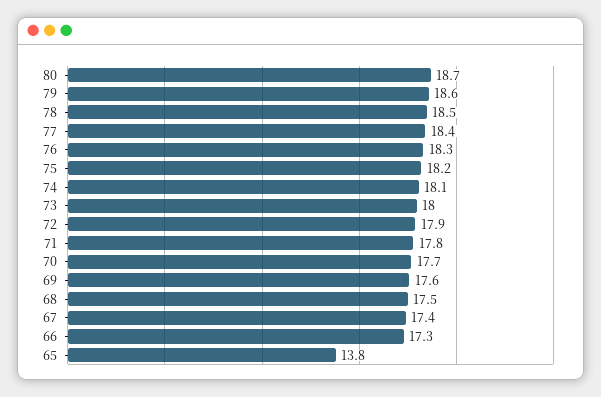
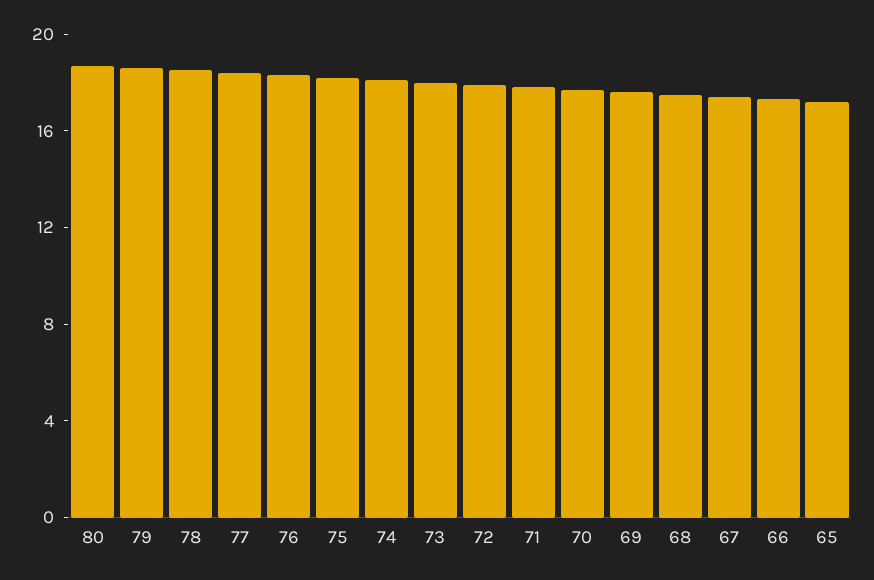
65: 13.8 -> 17

